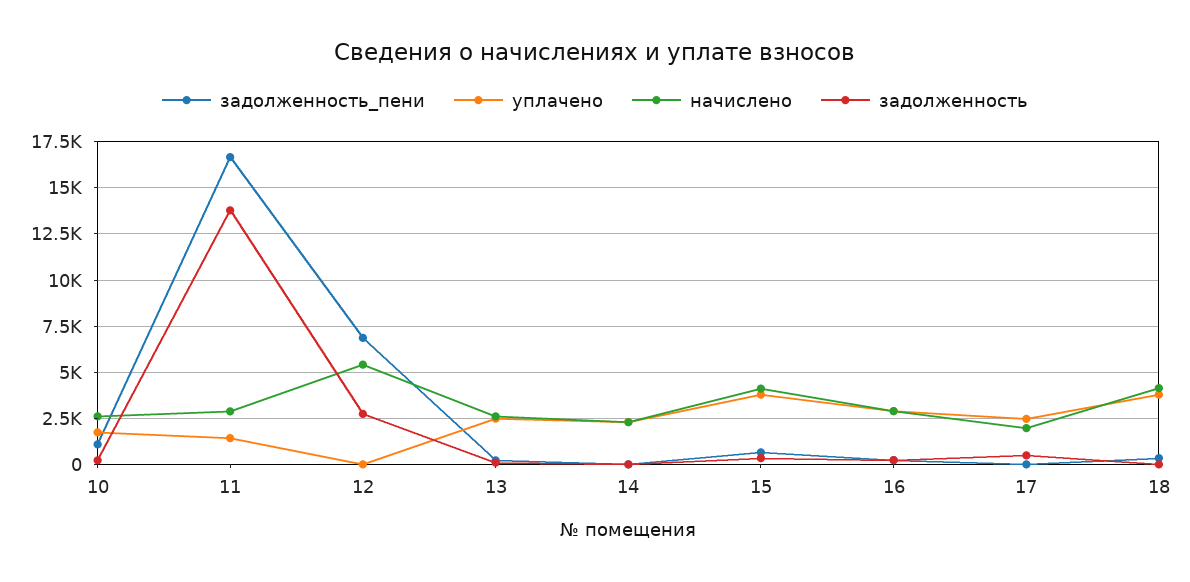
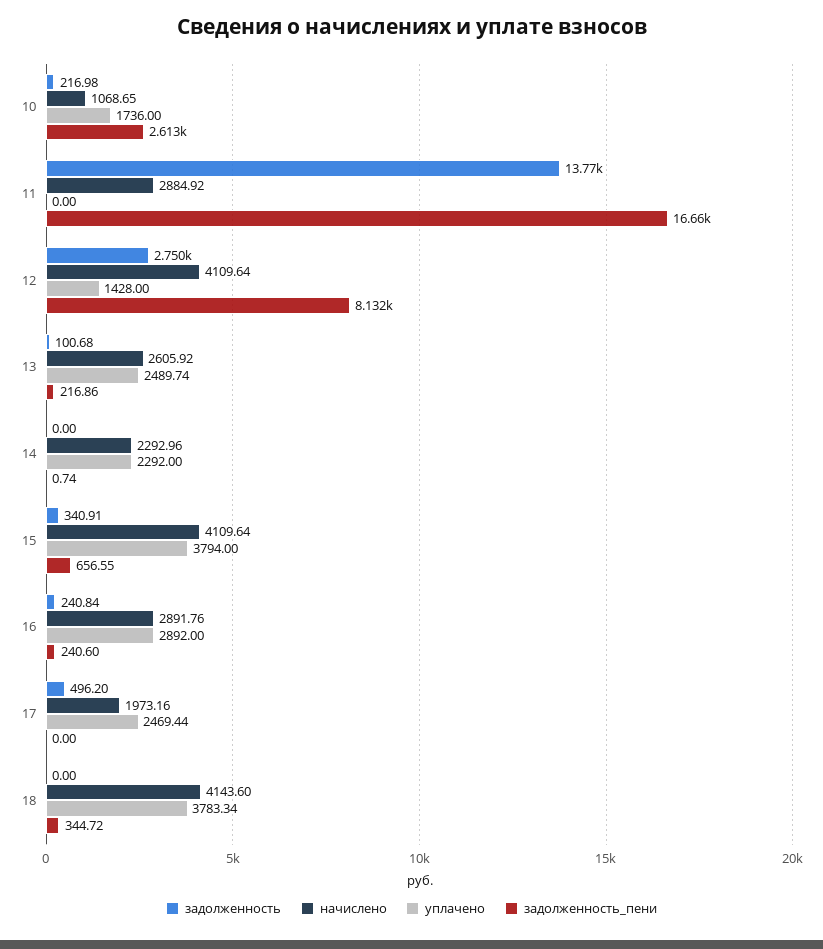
задолженность_пени, 10: 1000 -> 2613
начислено, 10: 2500 -> 1068.65
уплачено, 11: 1500 -> 0
задолженность_пени, 12: 7000 -> 8132
уплачено, 12: 0 -> 1428
начислено, 12: 5500 -> 4109.64

